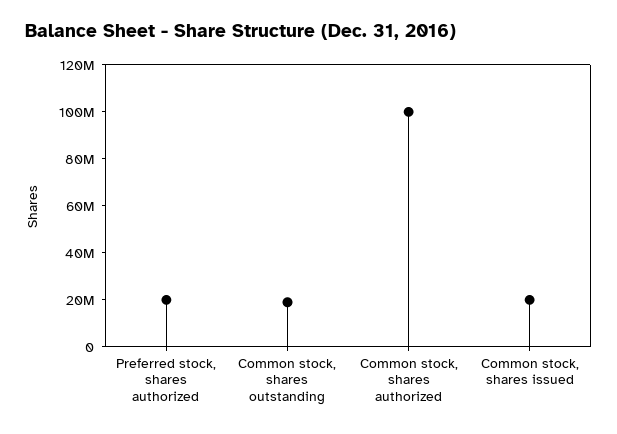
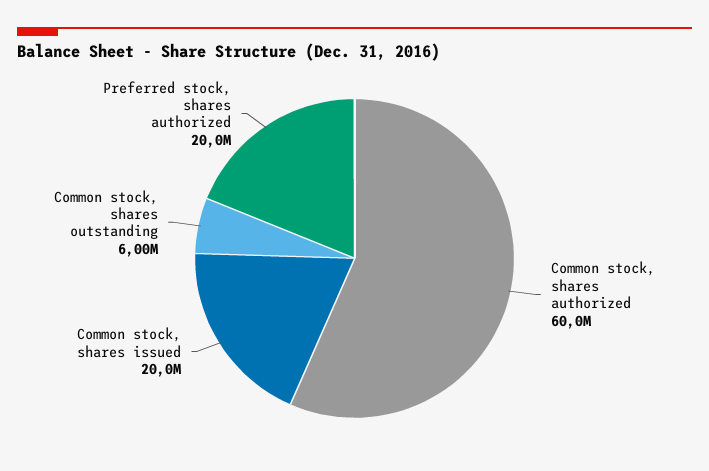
Common stock, shares outstanding: 20000000 -> 6000000
Common stock, shares authorized: 100000000 -> 60000000

